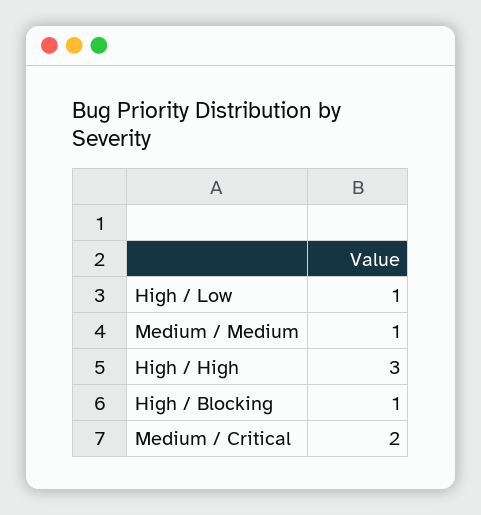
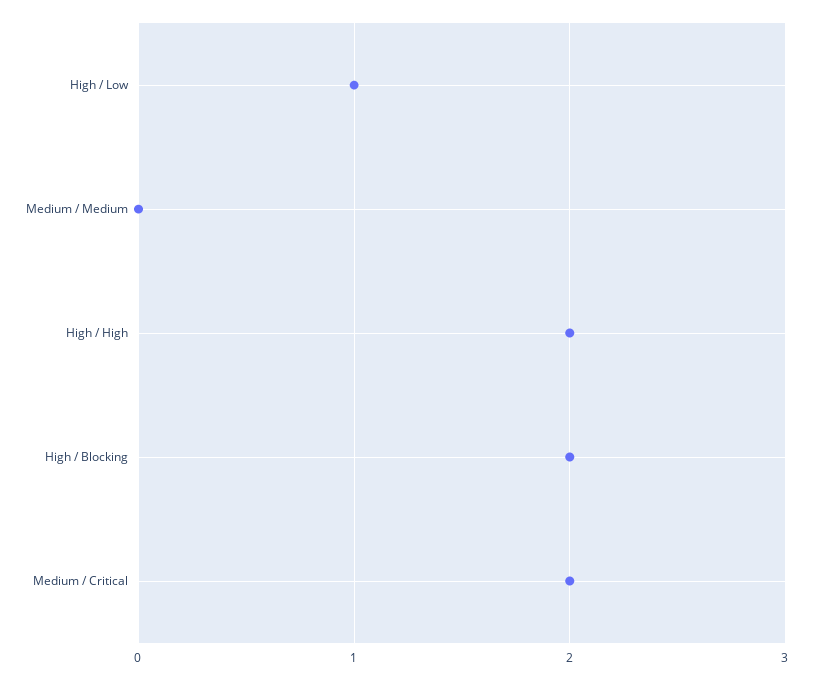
Medium / Medium: 1 -> 0
High / High: 3 -> 2
High / Blocking: 1 -> 2

